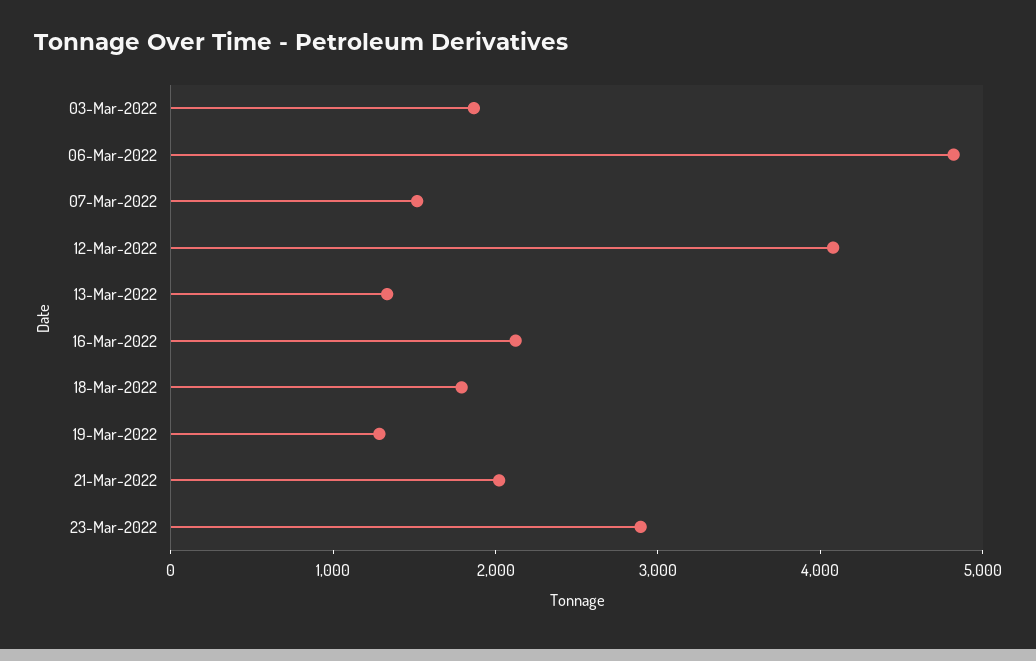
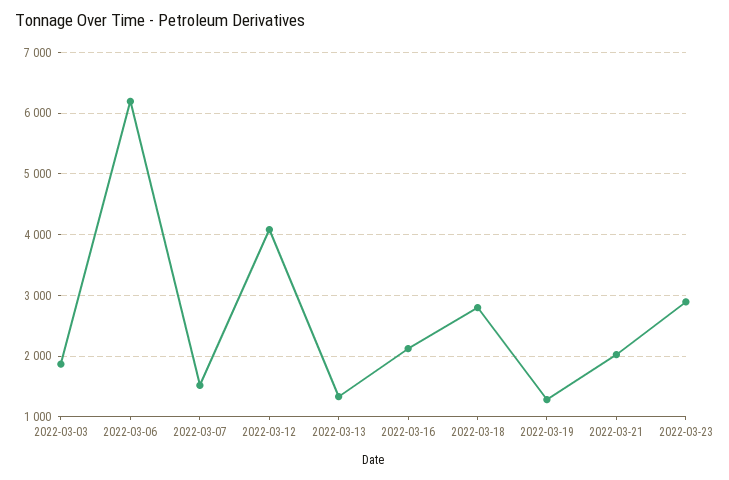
06-Mar-2022: 4800 -> 6200
18-Mar-2022: 1800 -> 2800

